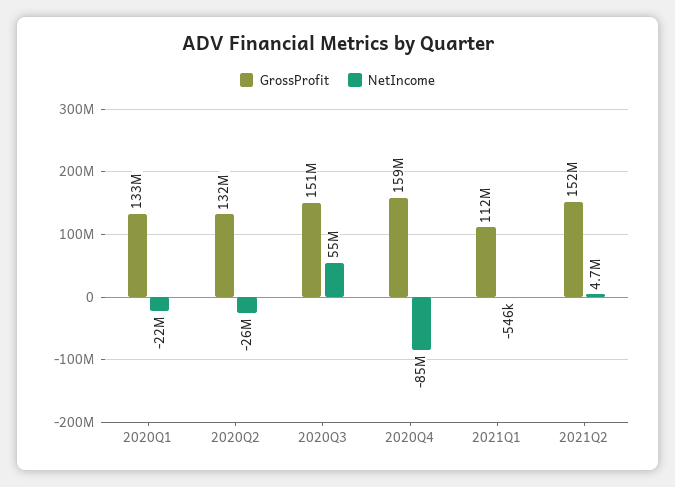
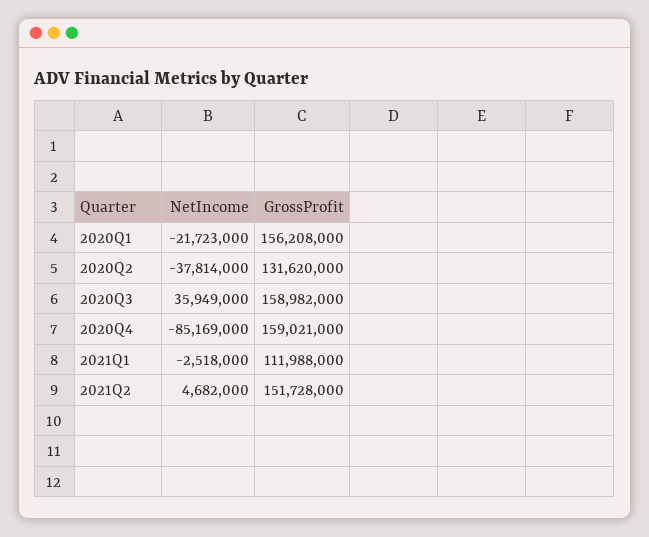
GrossProfit, 2020Q1: 133000000 -> 156208000
NetIncome, 2020Q2: -26000000 -> -37814000
GrossProfit, 2020Q3: 151000000 -> 158982000
NetIncome, 2020Q3: 55000000 -> 35949000
NetIncome, 2021Q1: -546000 -> -2518000

